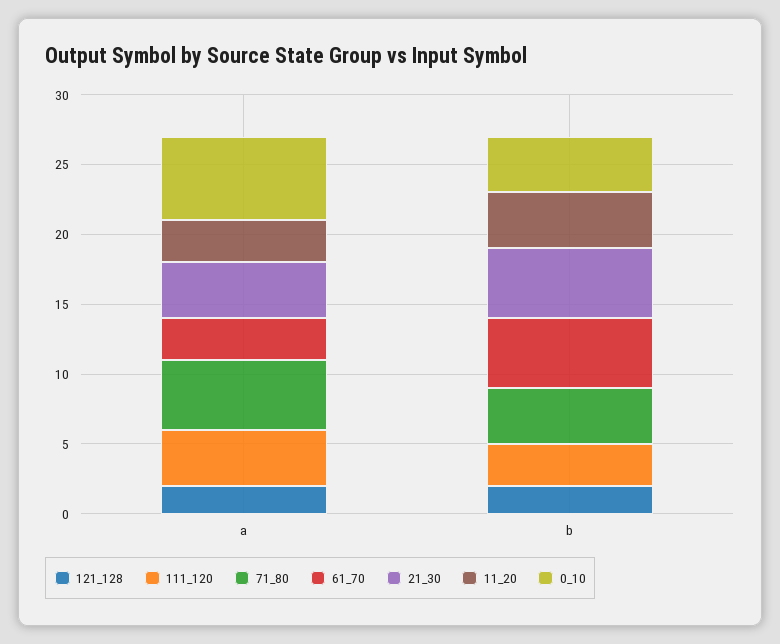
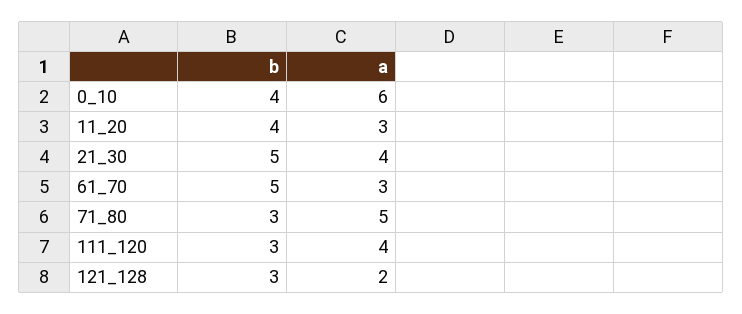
121_128, b: 2 -> 3
71_80, b: 4 -> 3

